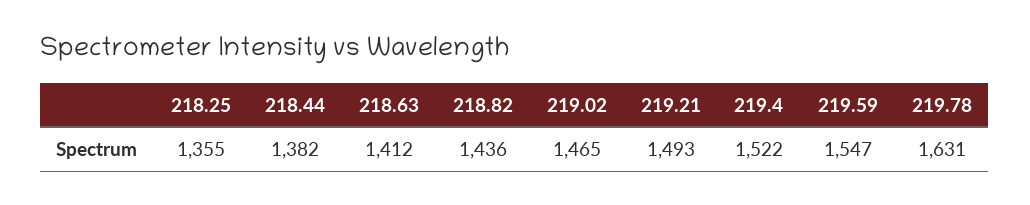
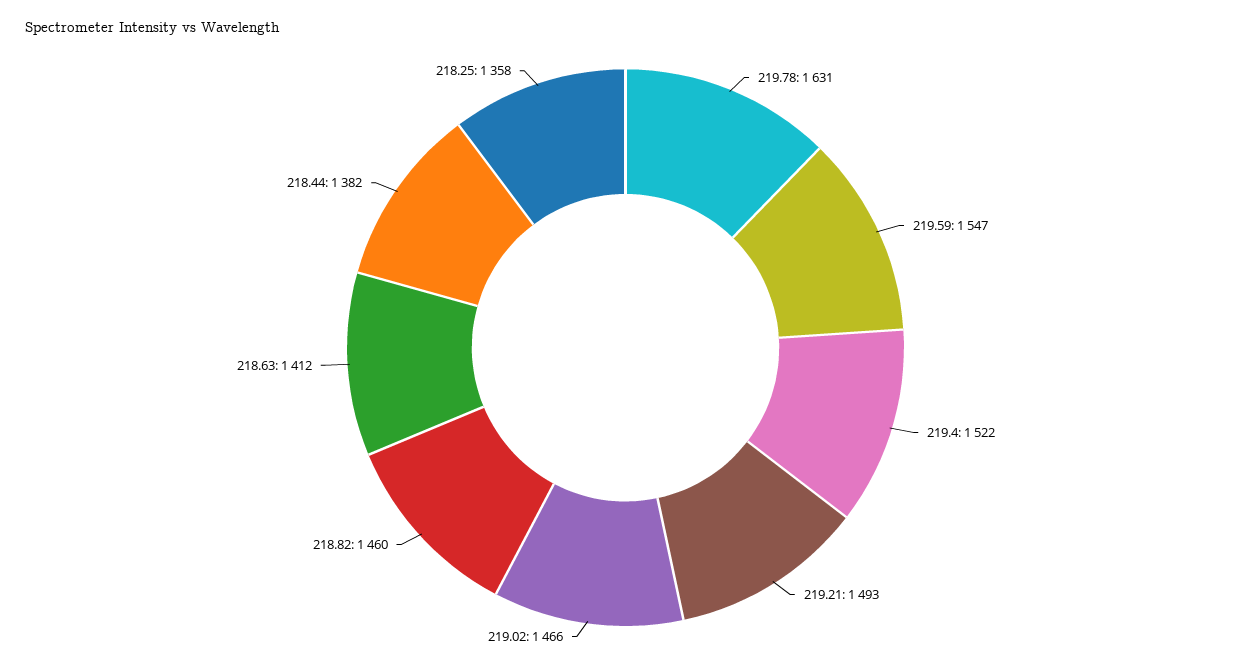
218.25: 1355 -> 1358
218.82: 1436 -> 1460
219.02: 1465 -> 1466

